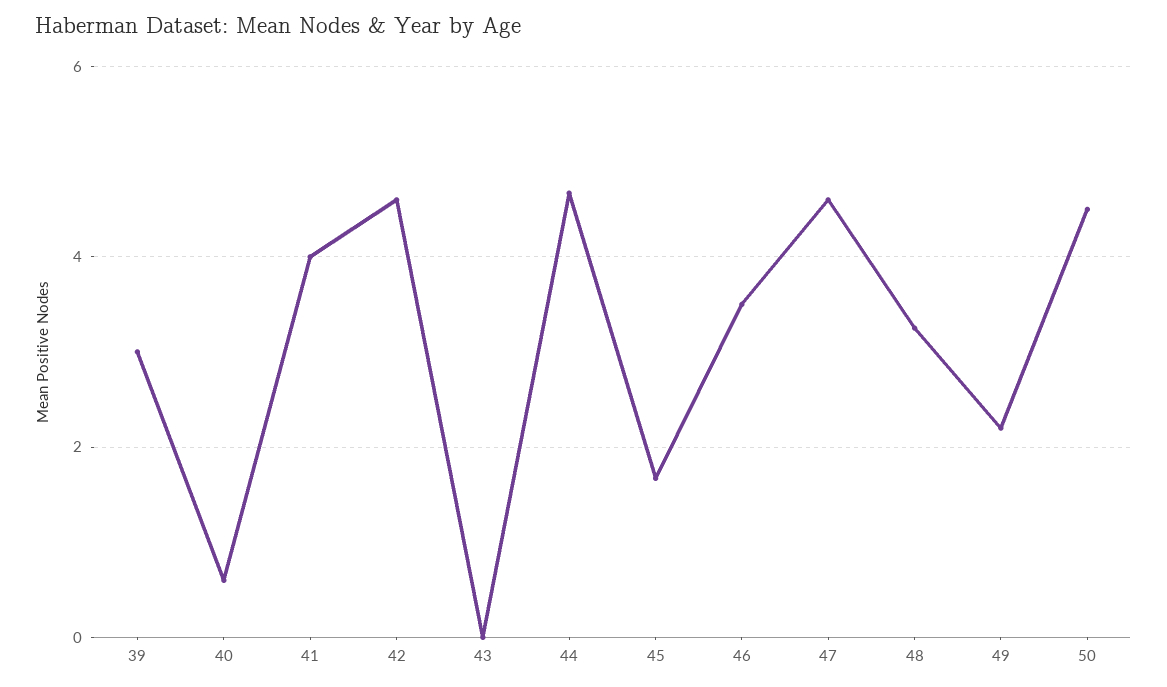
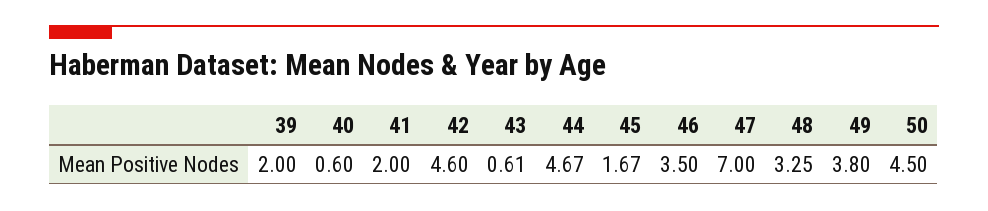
39: 3 -> 2
41: 4 -> 2
43: 0 -> 0.61
47: 4.6 -> 7
49: 2.2 -> 3.8

